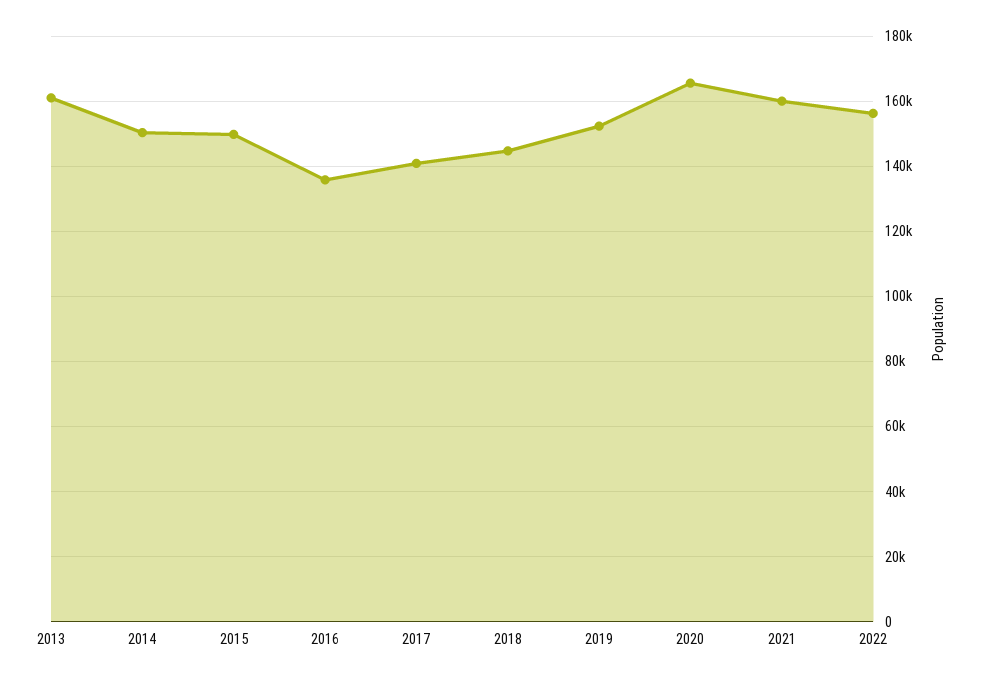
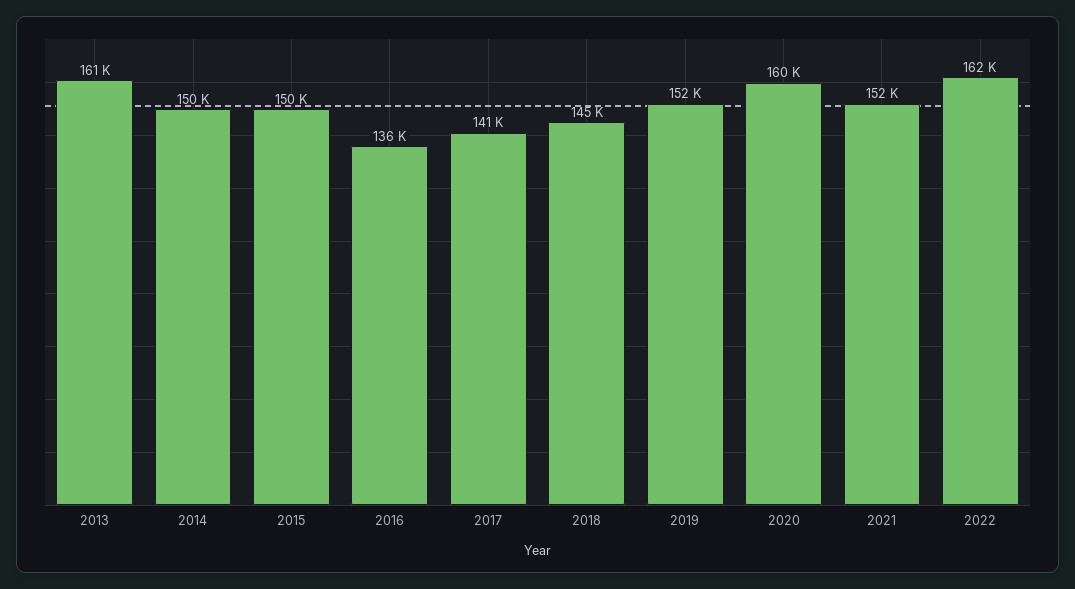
2020: 166000 -> 160000
2021: 160000 -> 152000
2022: 156000 -> 162000

